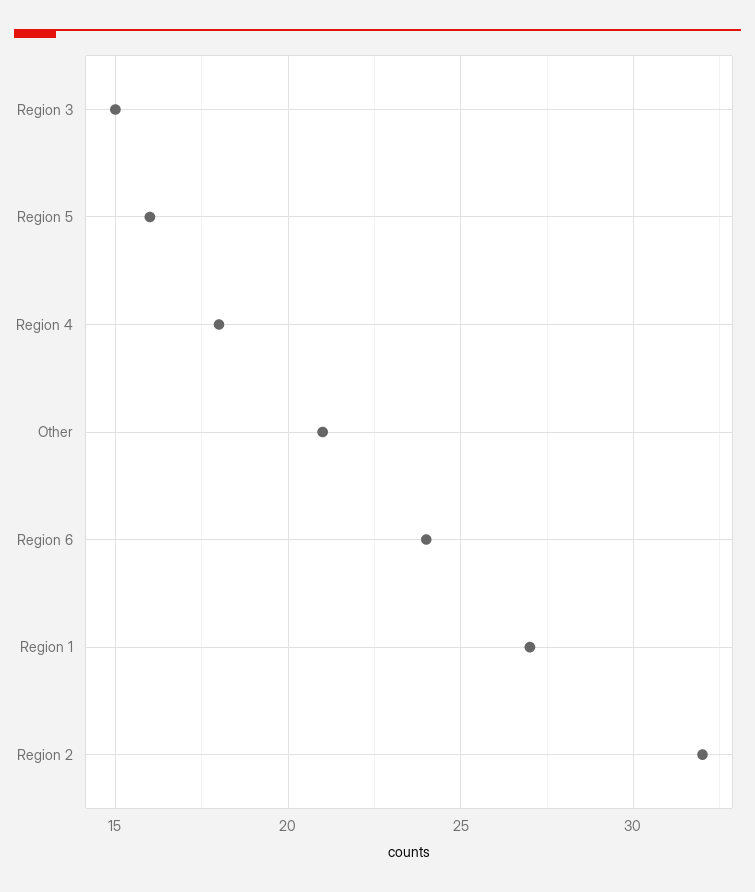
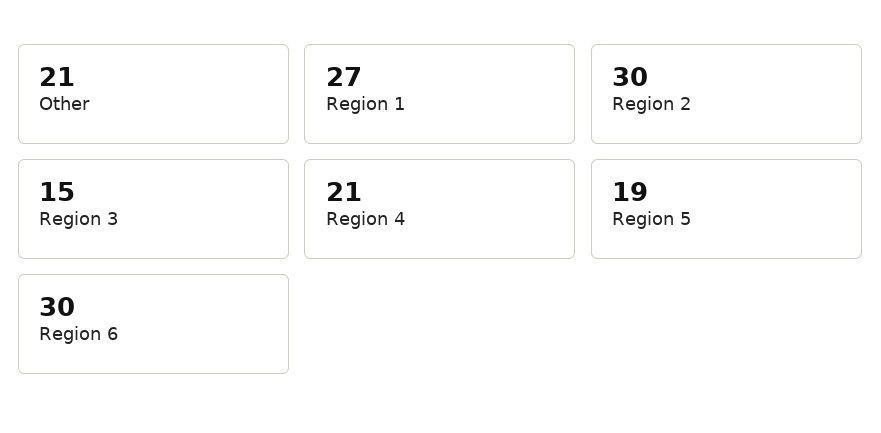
Region 5: 16 -> 19
Region 4: 18 -> 21
Region 6: 24 -> 30
Region 2: 32 -> 30

